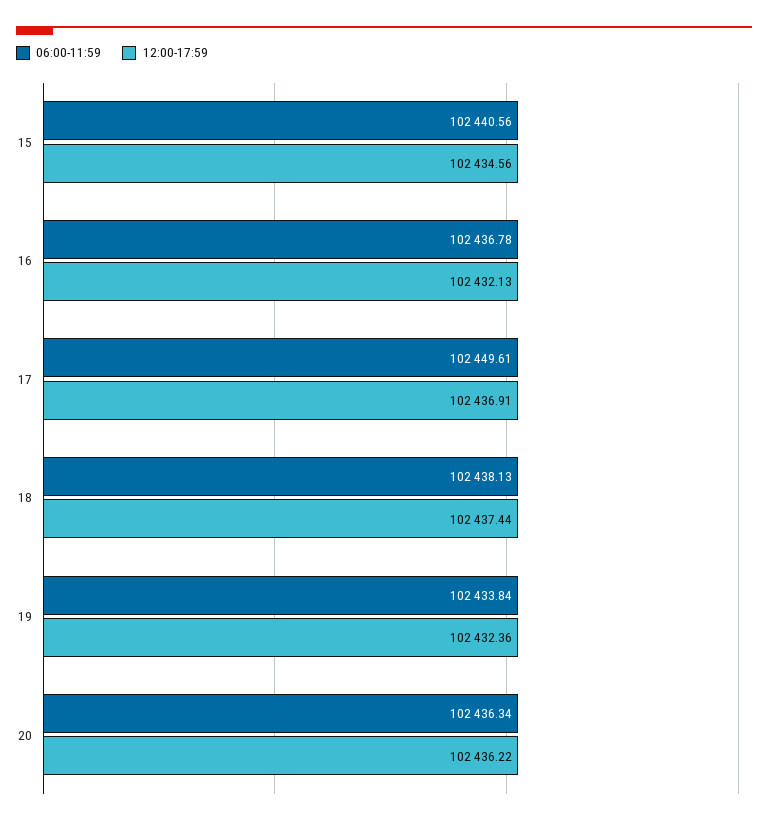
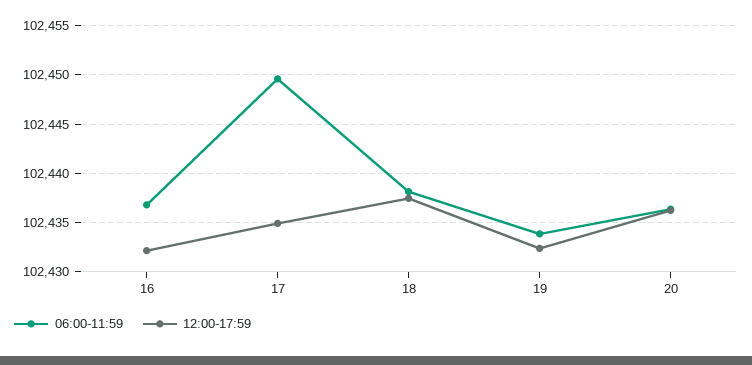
06:00-11:59, 15: 102440.56 -> none
12:00-17:59, 15: 102434.56 -> none
12:00-17:59, 17: 102436.91 -> 102435

